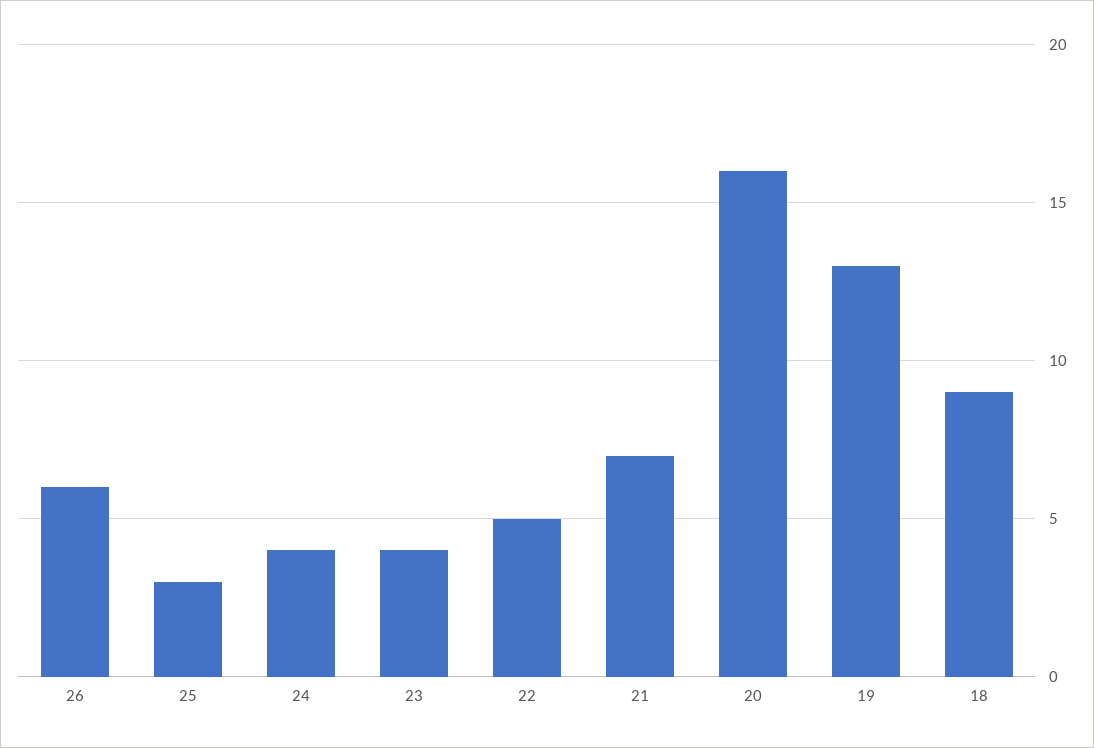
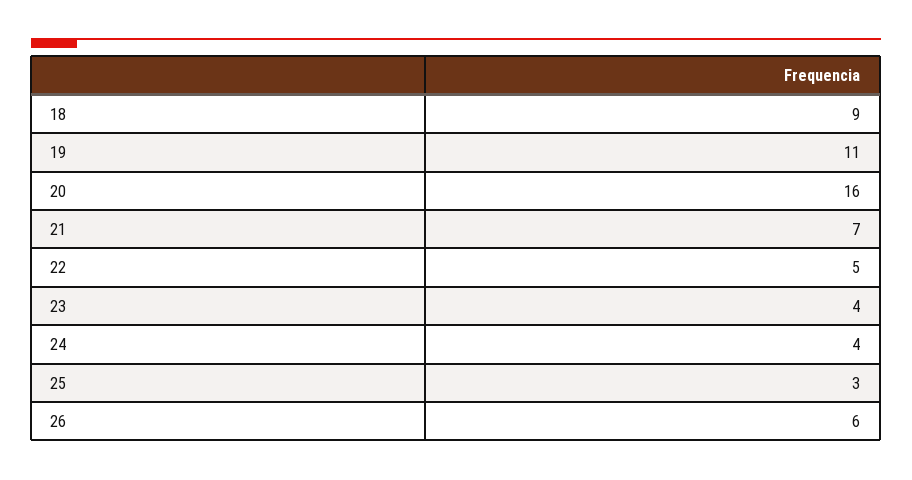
19: 13 -> 11

